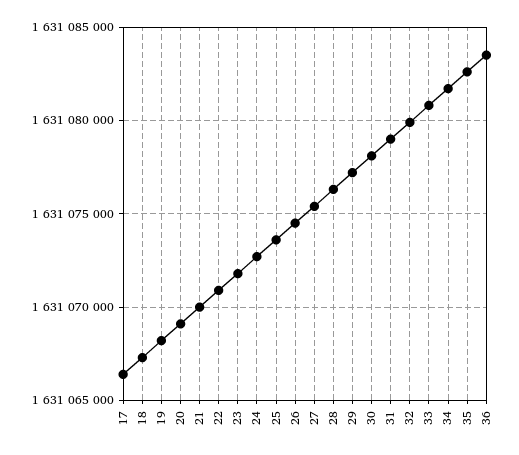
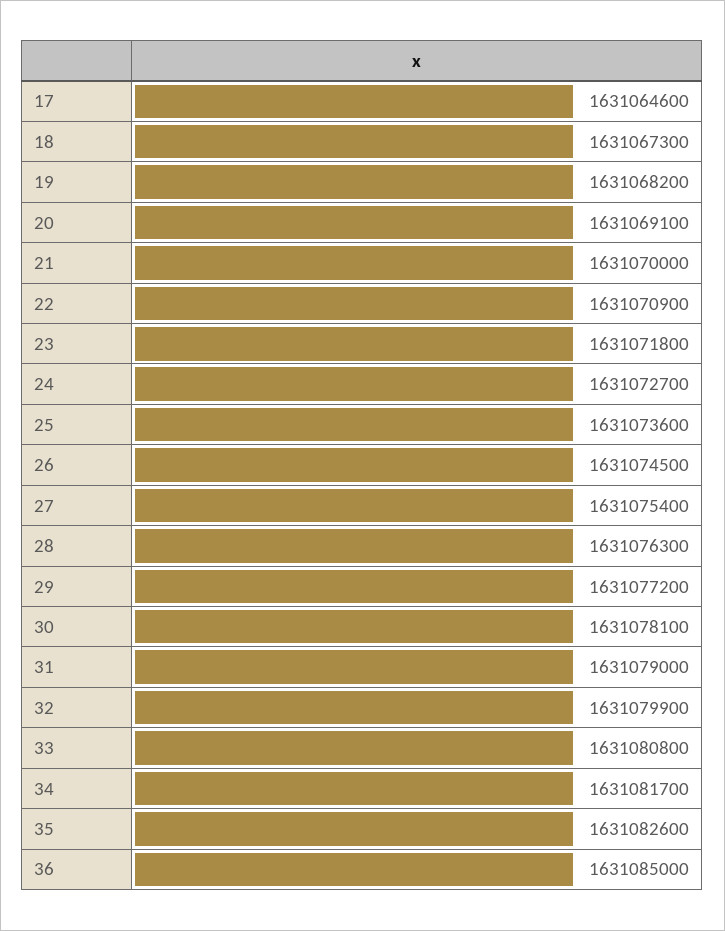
17: 1631066500 -> 1631064600
36: 1631083500 -> 1631085000

